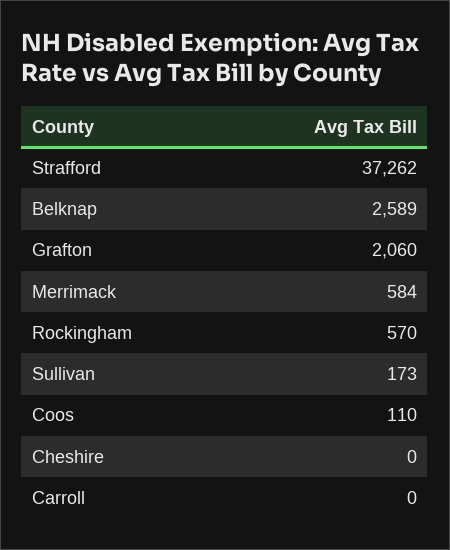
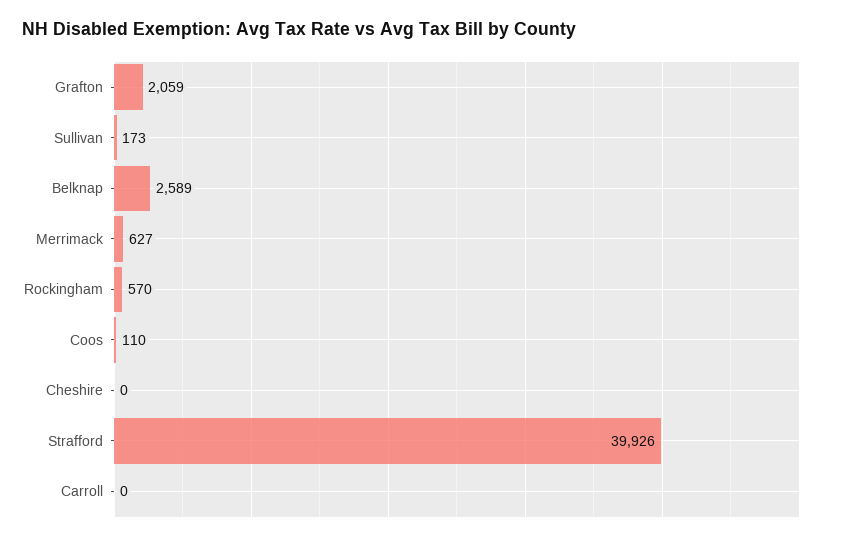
Strafford: 37262 -> 39926
Grafton: 2060 -> 2059
Merrimack: 584 -> 627

